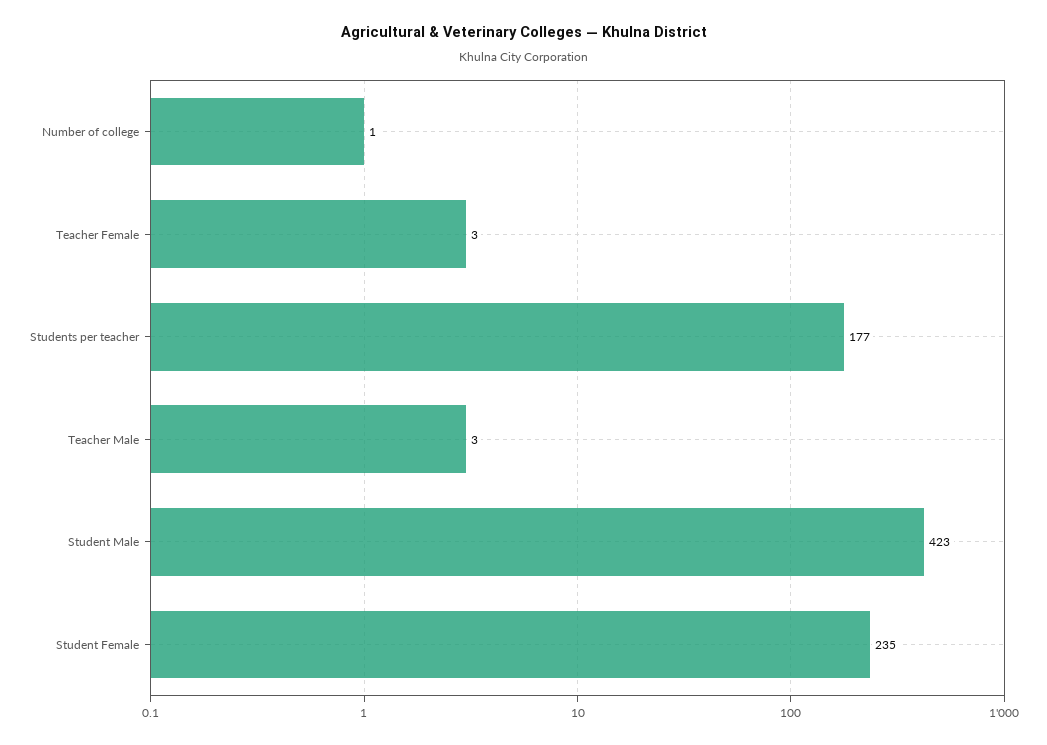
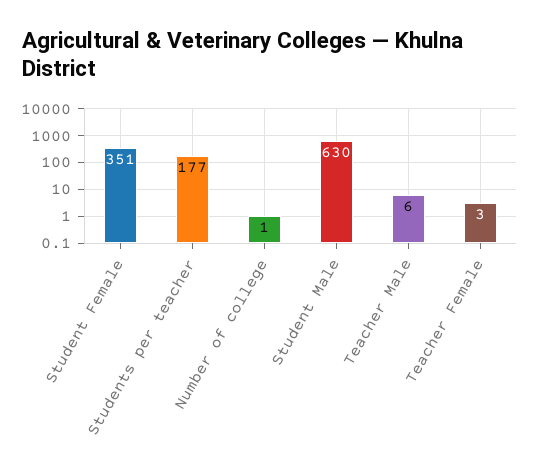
Teacher Male: 3 -> 6
Student Male: 423 -> 630
Student Female: 235 -> 351

